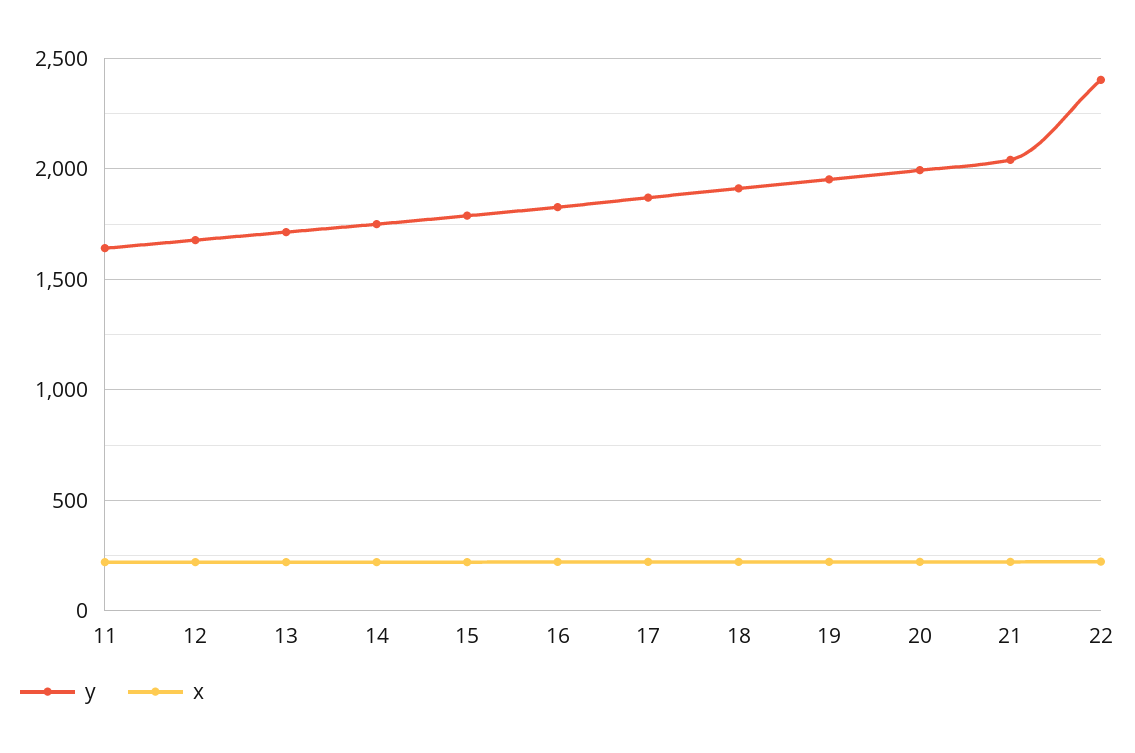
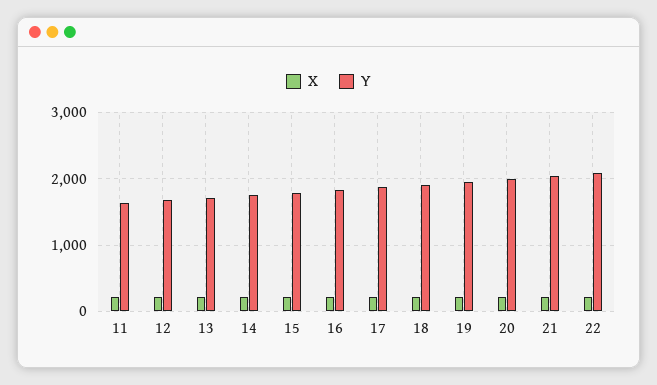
y, 22: 2400 -> 2100

